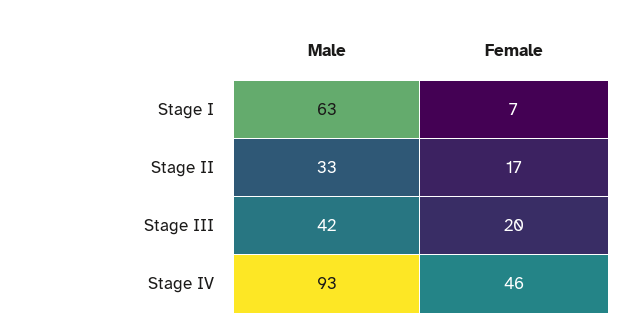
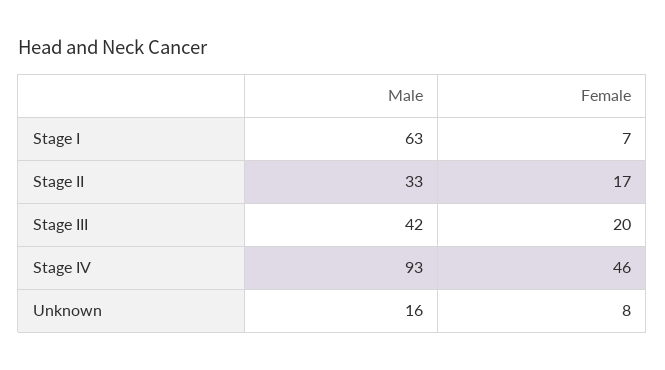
Male, Unknown: none -> 16
Female, Unknown: none -> 8

